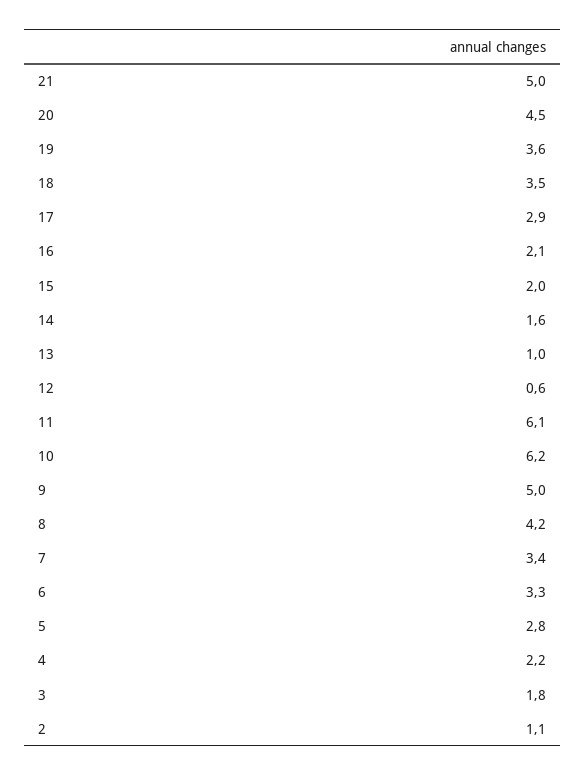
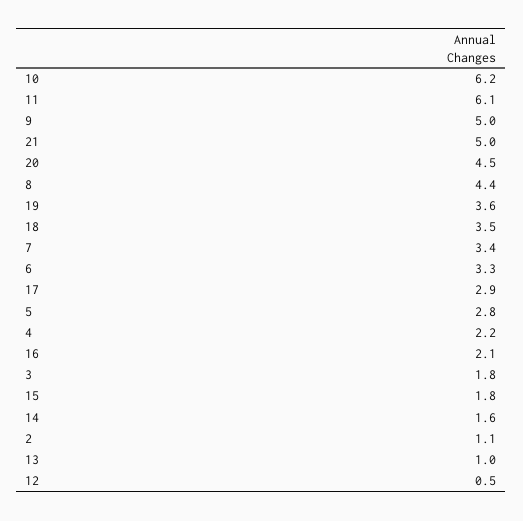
15: 2 -> 1.8
12: 0.6 -> 0.5
8: 4.2 -> 4.4

